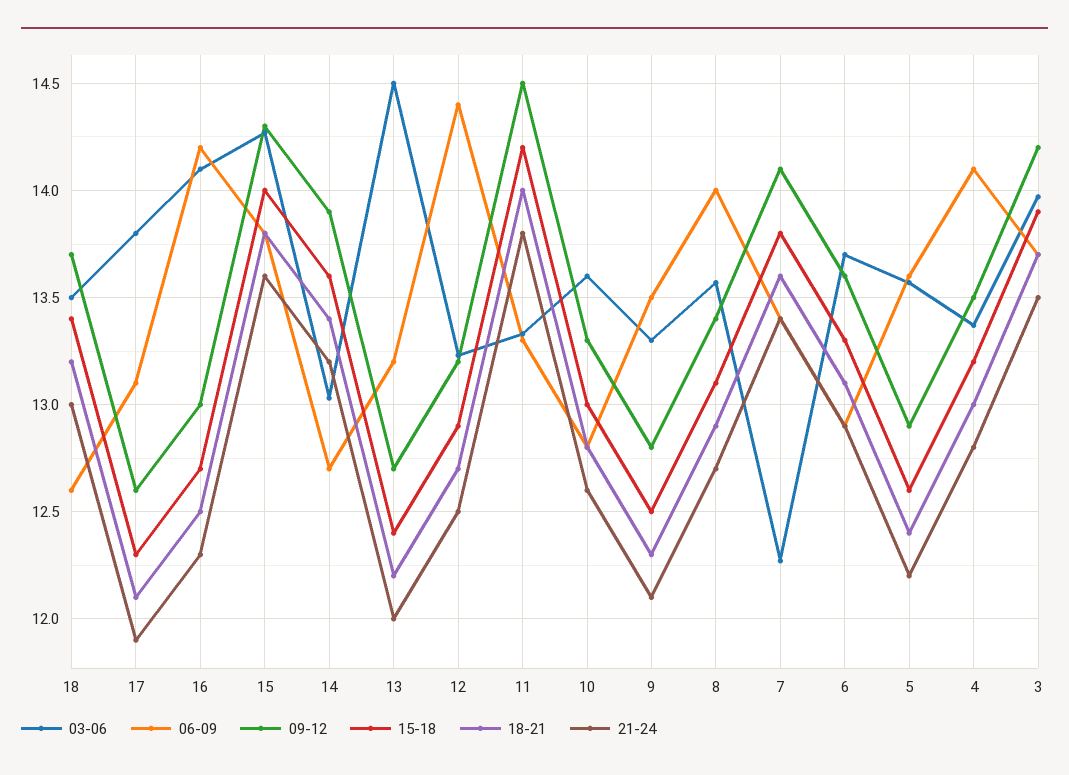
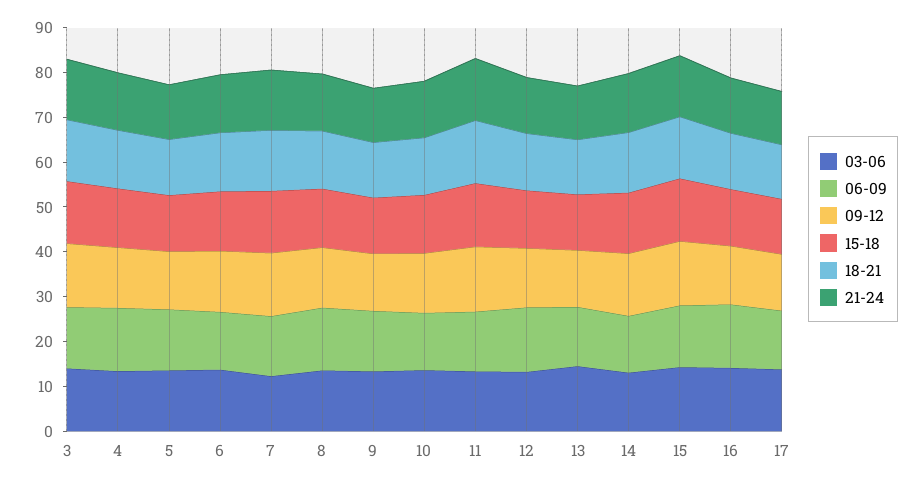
03-06, 18: 13.5 -> none
06-09, 18: 12.6 -> none
09-12, 18: 13.7 -> none
15-18, 18: 13.4 -> none
18-21, 18: 13.2 -> none
21-24, 18: 13 -> none

